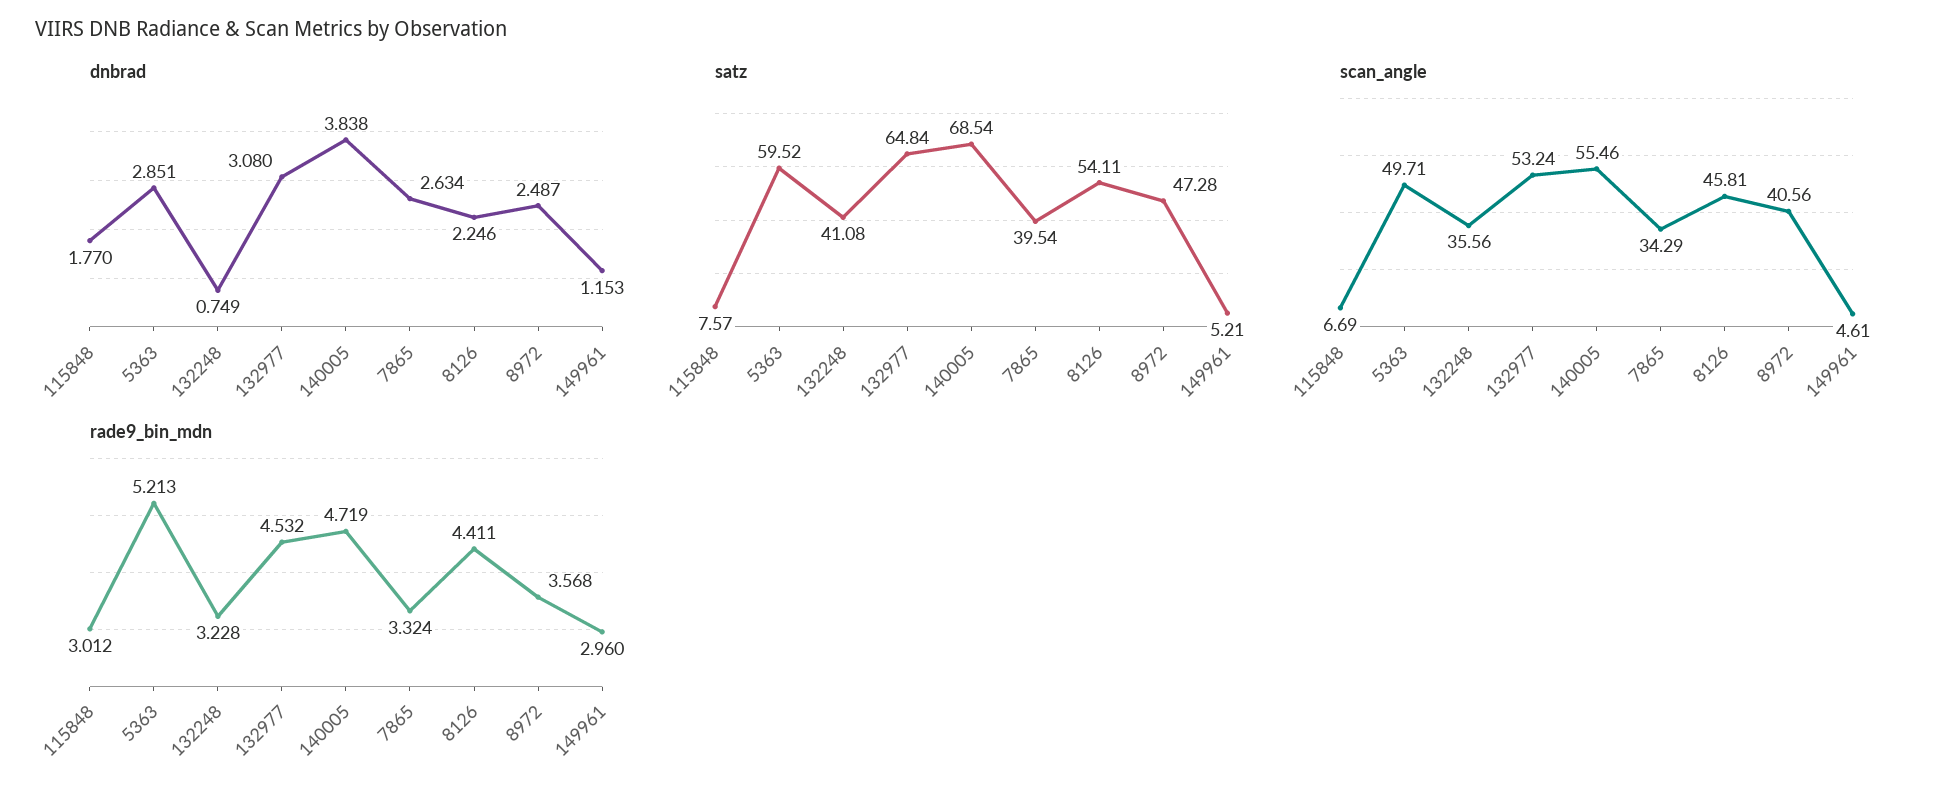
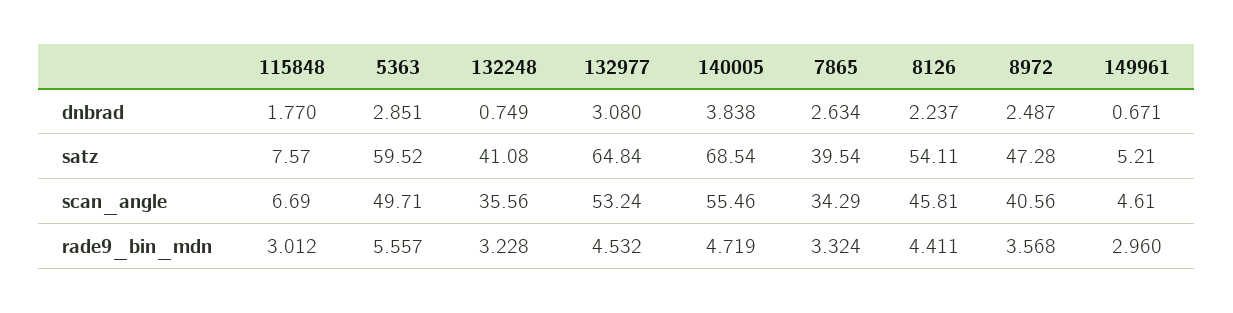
dnbrad, 8126: 2.246 -> 2.237
dnbrad, 149961: 1.153 -> 0.671
rade9_bin_mdn, 5363: 5.213 -> 5.557

